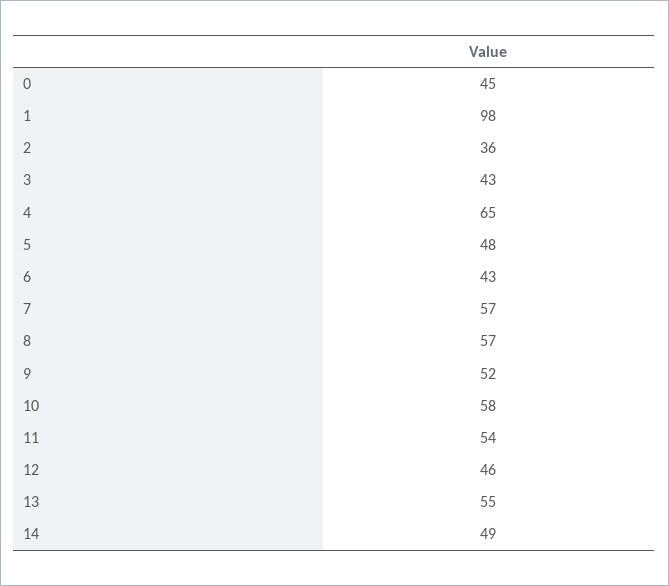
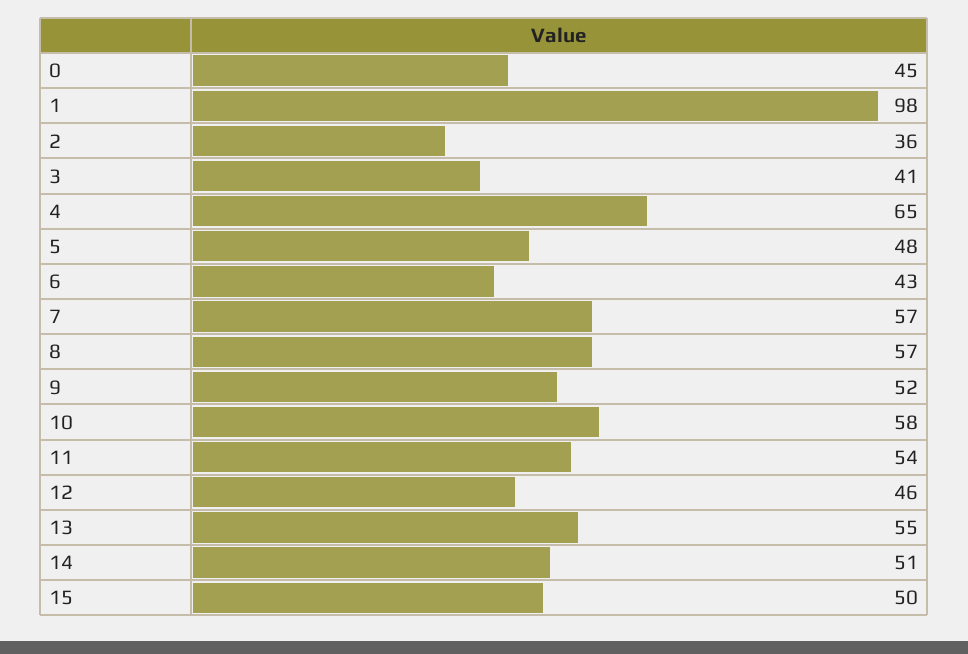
3: 43 -> 41
14: 49 -> 51
15: none -> 50

